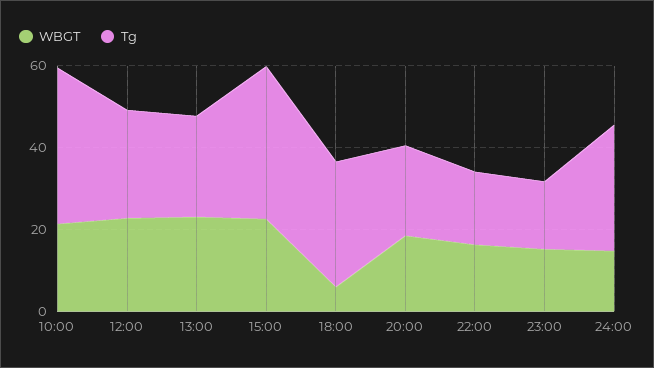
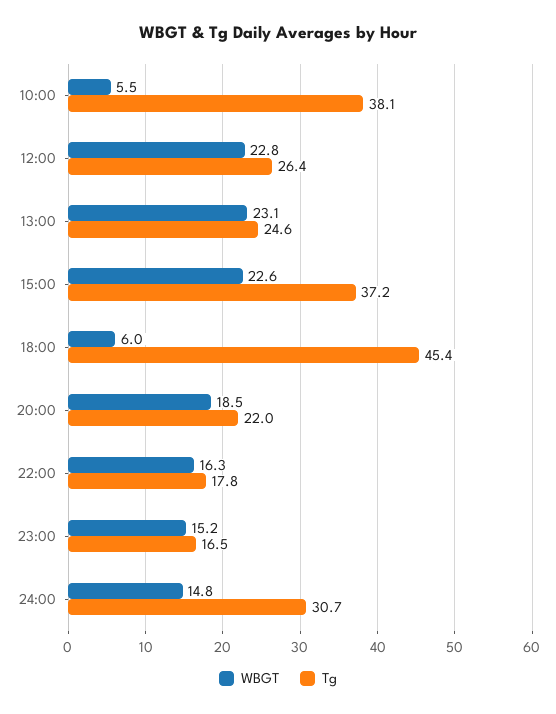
WBGT, 10:00: 20 -> 5.5
Tg, 18:00: 30 -> 45.4

